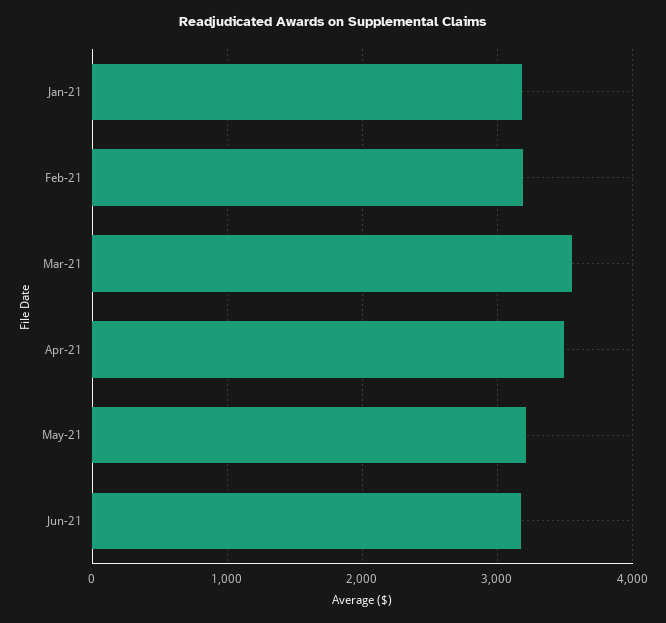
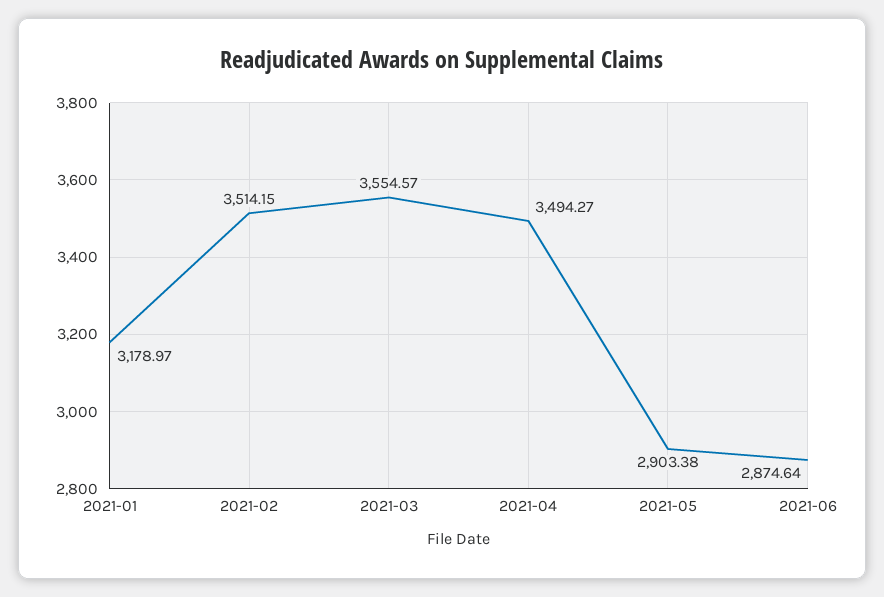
Feb-21: 3200 -> 3514.15
May-21: 3200 -> 2903.38
Jun-21: 3200 -> 2874.64

